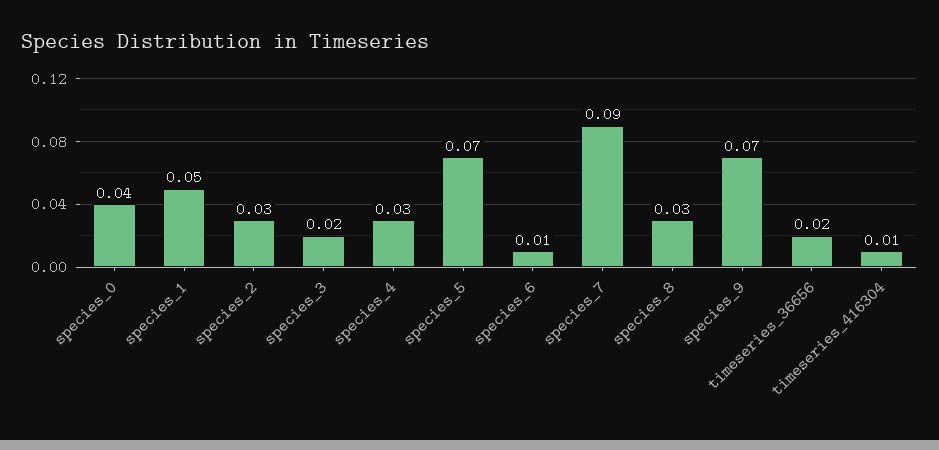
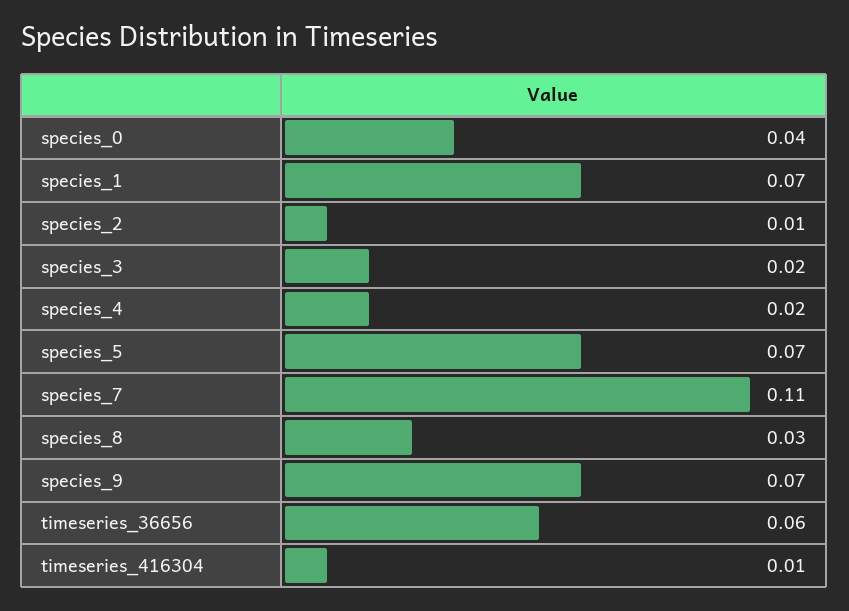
species_1: 0.05 -> 0.07
species_2: 0.03 -> 0.01
species_4: 0.03 -> 0.02
species_6: 0.01 -> none
species_7: 0.09 -> 0.11
timeseries_36656: 0.02 -> 0.06

